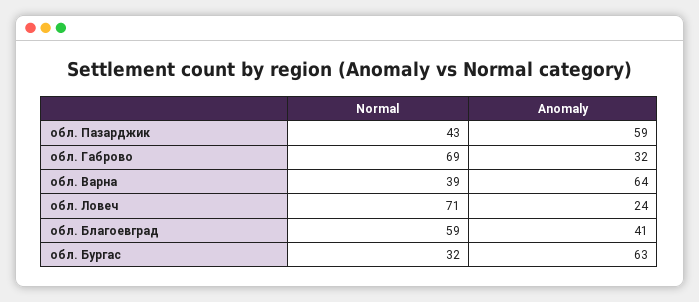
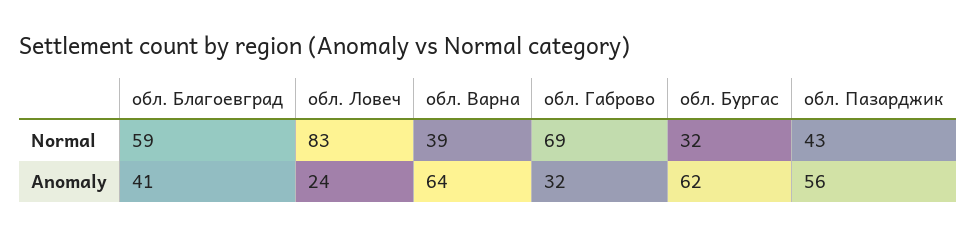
Anomaly, обл. Пазарджик: 59 -> 56
Normal, обл. Ловеч: 71 -> 83
Anomaly, обл. Бургас: 63 -> 62

